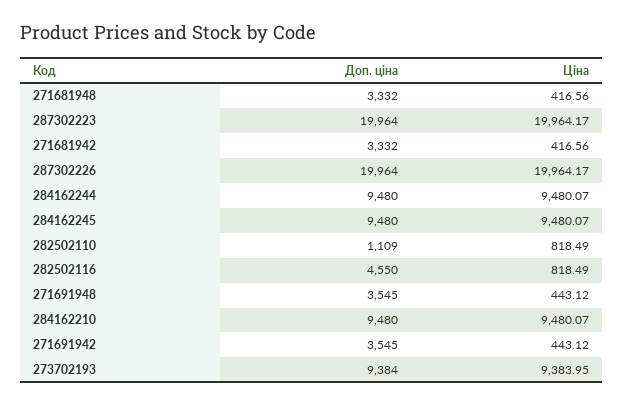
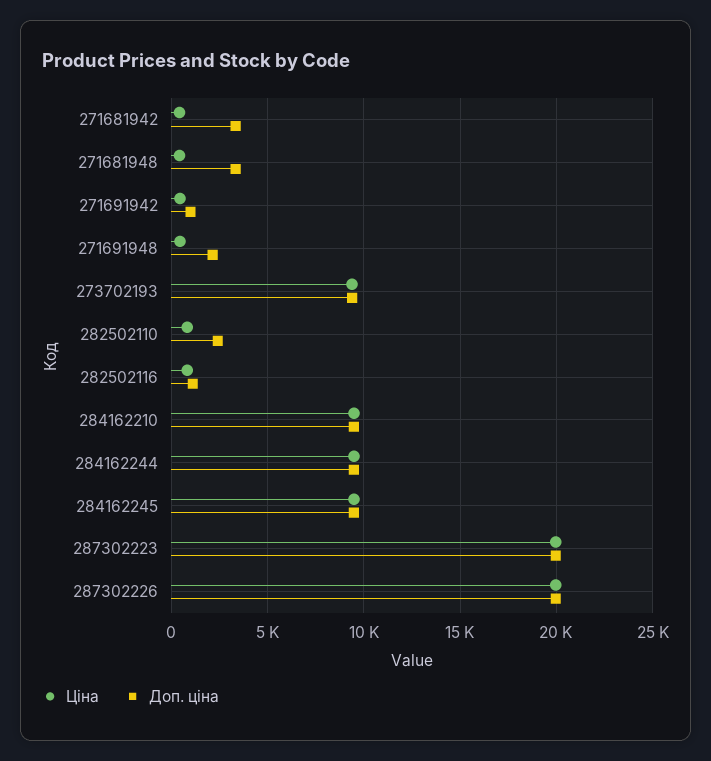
Доп. ціна, 282502110: 1109 -> 2500
Доп. ціна, 282502116: 4550 -> 1000
Доп. ціна, 271691948: 3545 -> 2000
Доп. ціна, 271691942: 3545 -> 1000

